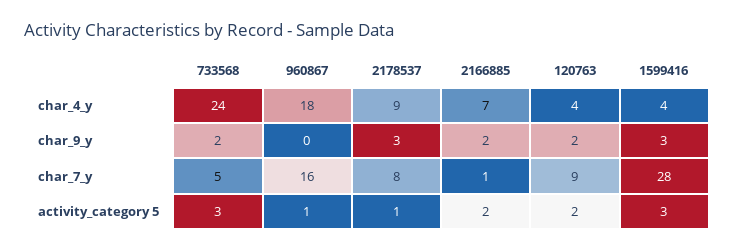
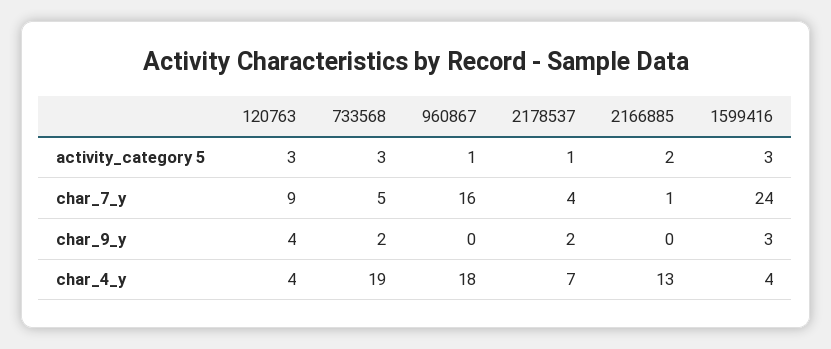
733568, char_4_y: 24 -> 19
2178537, char_4_y: 9 -> 7
2166885, char_4_y: 7 -> 13
2178537, char_9_y: 3 -> 2
2166885, char_9_y: 2 -> 0
120763, char_9_y: 2 -> 4
2178537, char_7_y: 8 -> 4
1599416, char_7_y: 28 -> 24
120763, activity_category 5: 2 -> 3

